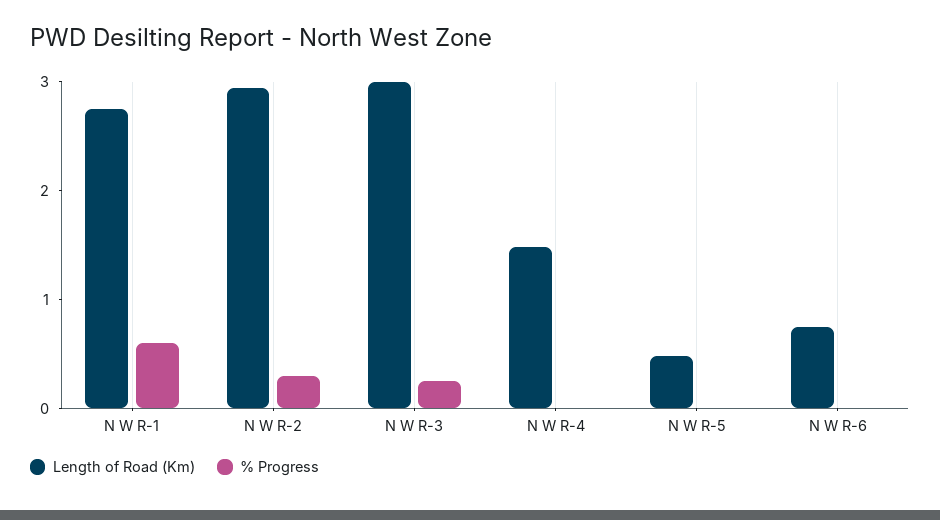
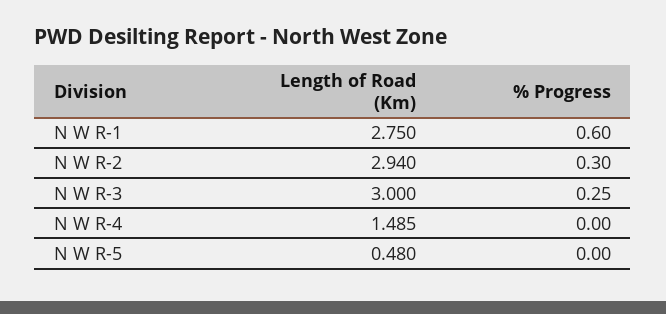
Length of Road (Km), N W R-6: 0.8 -> none
% Progress, N W R-6: 0 -> none

